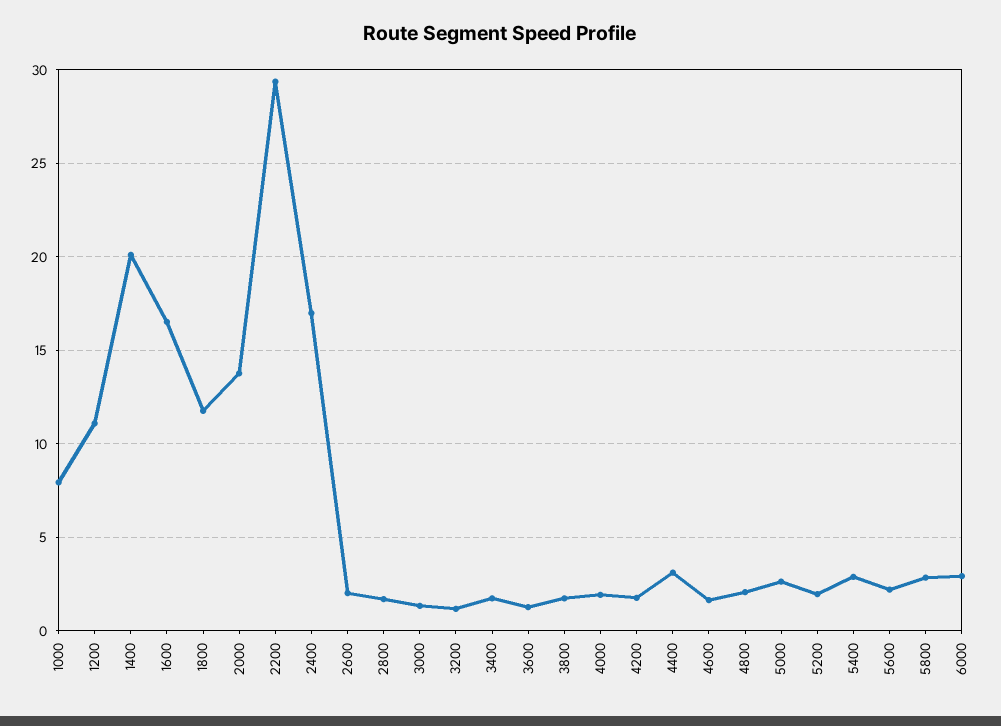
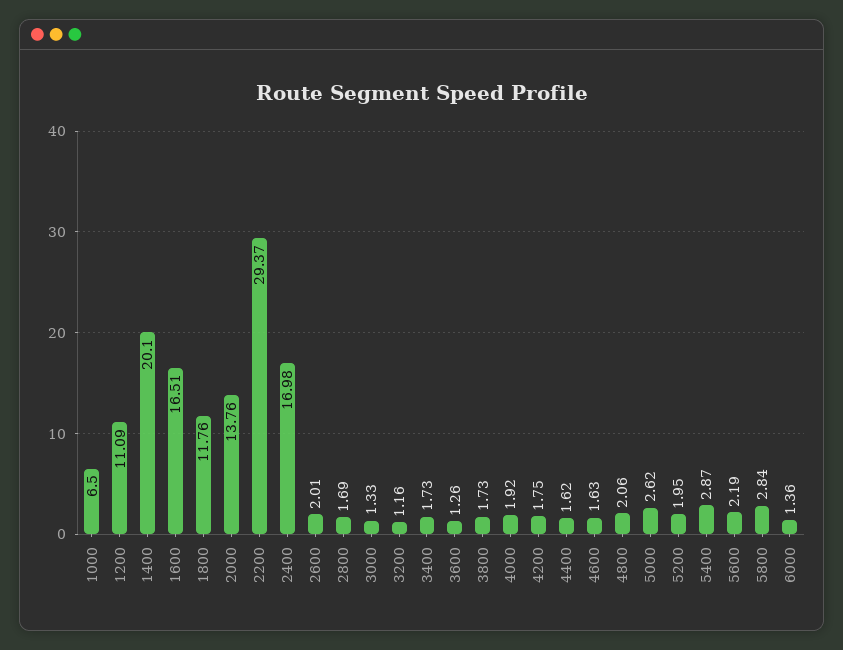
1000: 8 -> 6.5
4400: 3 -> 1.62
6000: 3 -> 1.36

